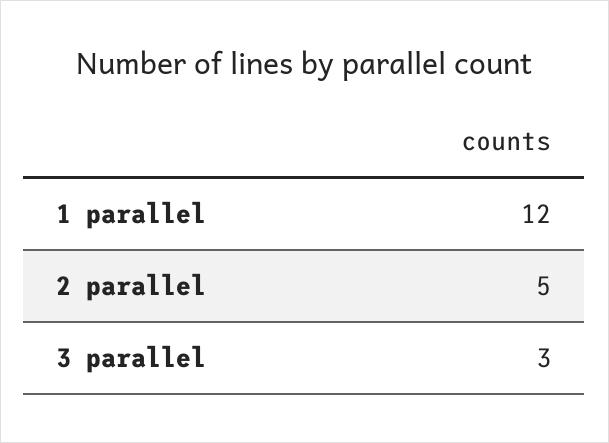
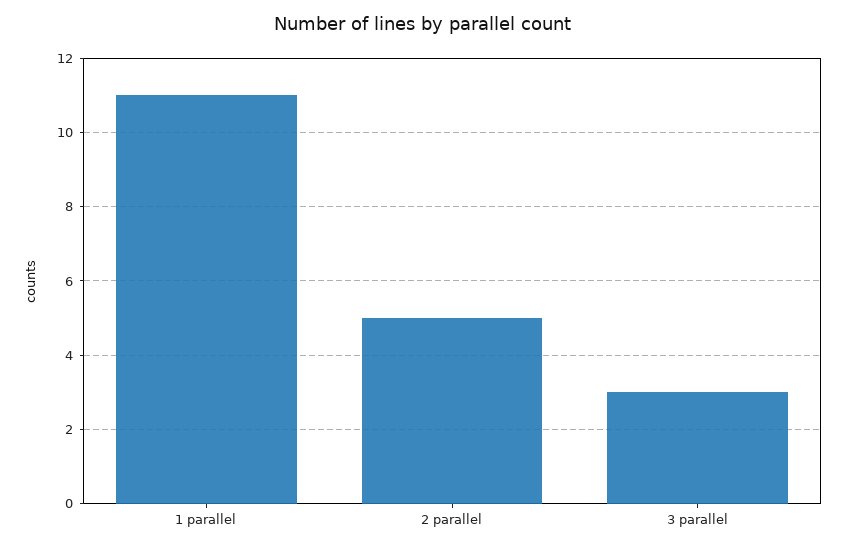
1 parallel: 12 -> 11

